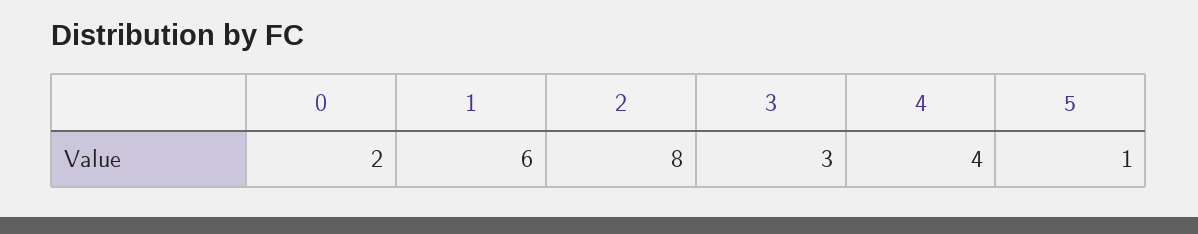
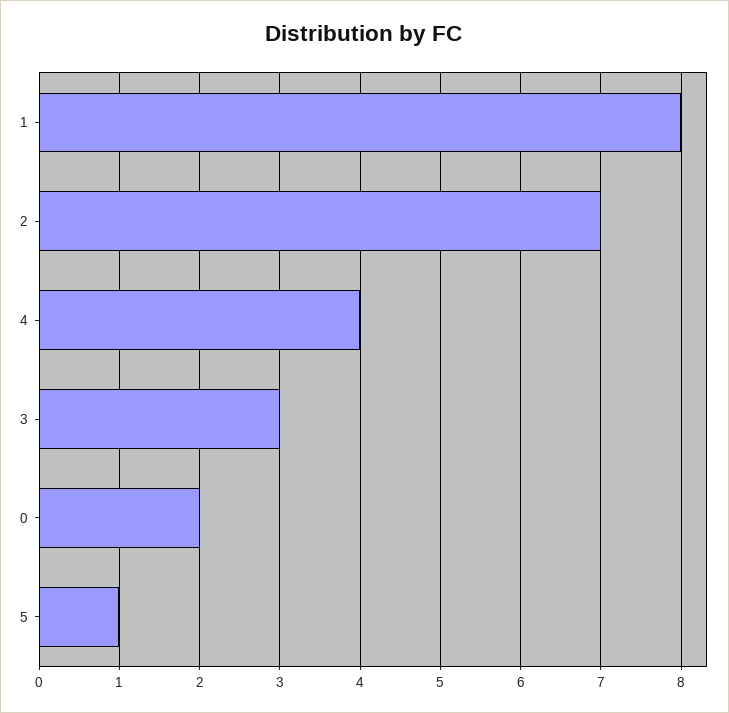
1: 6 -> 8
2: 8 -> 7

